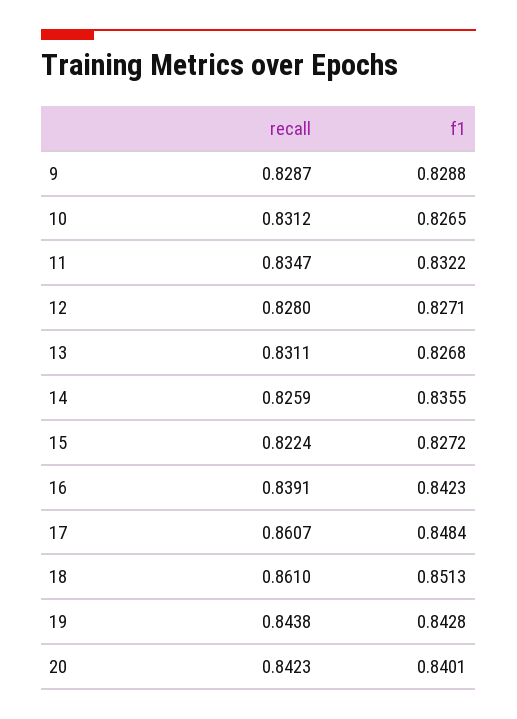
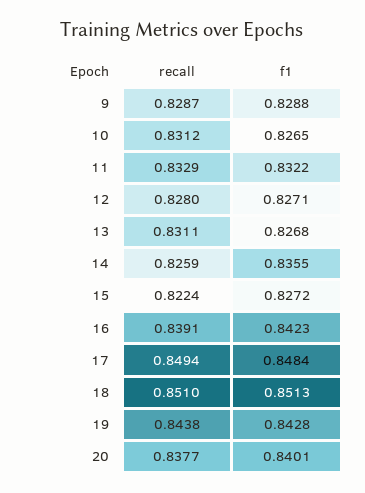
recall, 11: 0.8347 -> 0.8329
recall, 17: 0.8607 -> 0.8494
recall, 18: 0.861 -> 0.851
recall, 20: 0.8423 -> 0.8377

